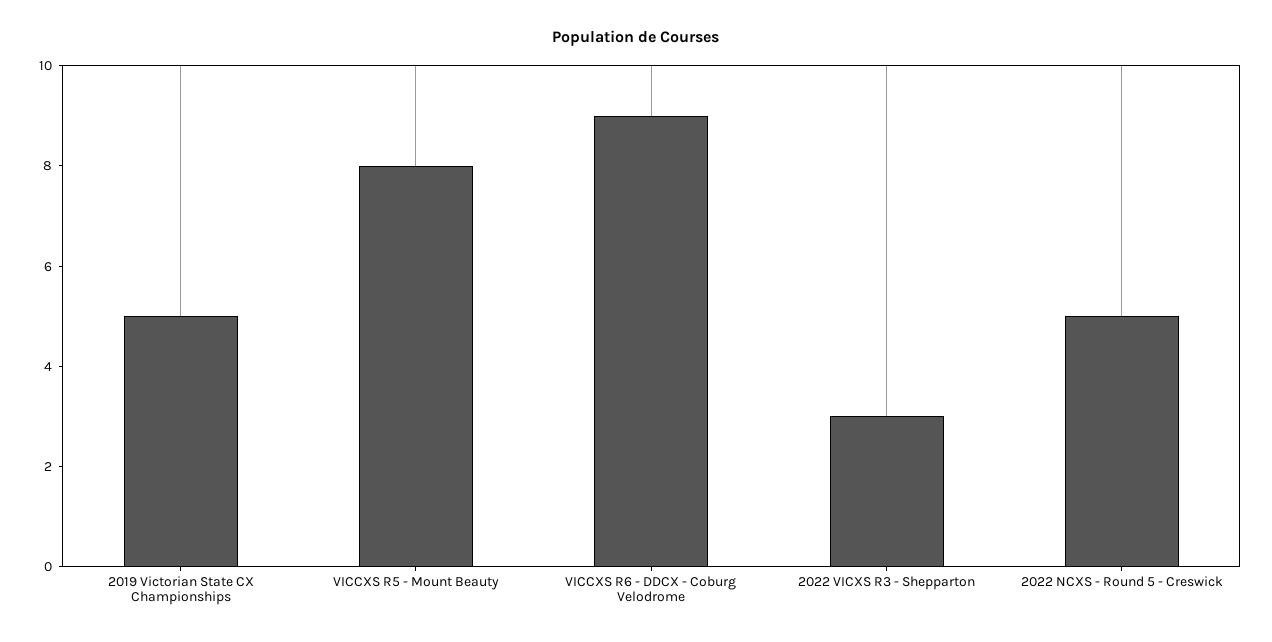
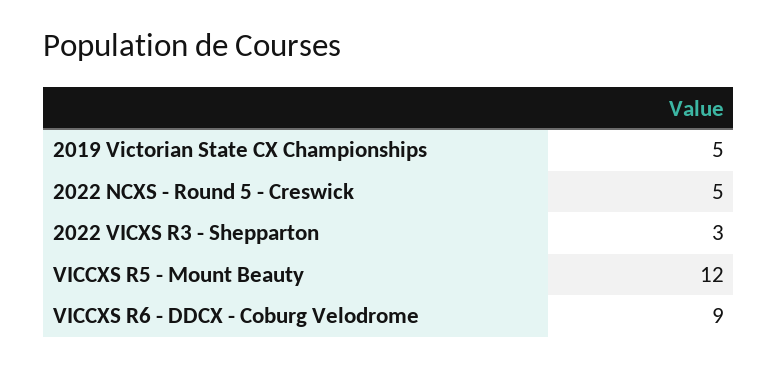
VICCXS R5 - Mount Beauty: 8 -> 12

